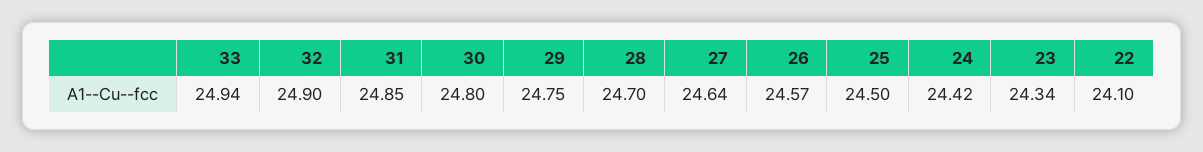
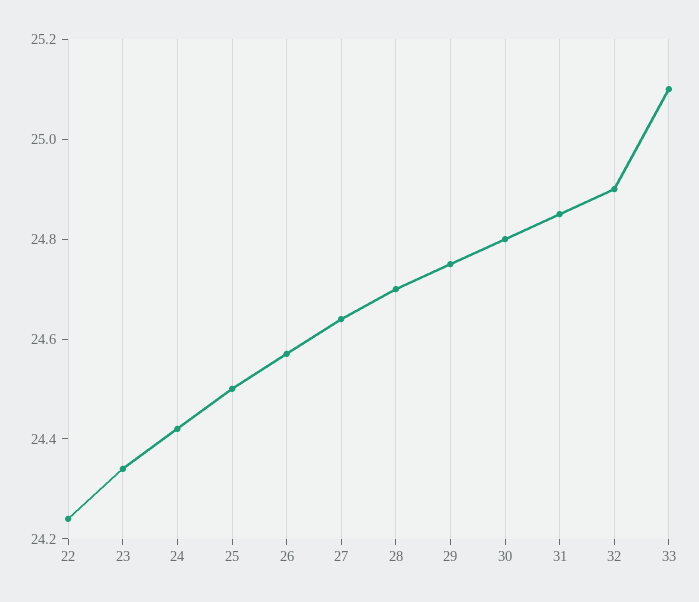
33: 24.94 -> 25.1
22: 24.1 -> 24.25

